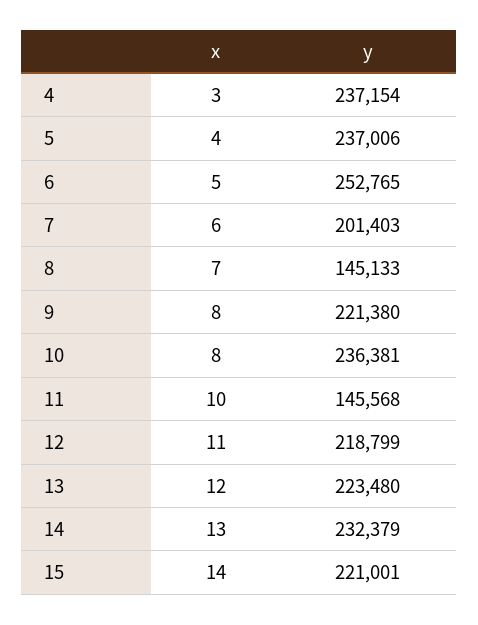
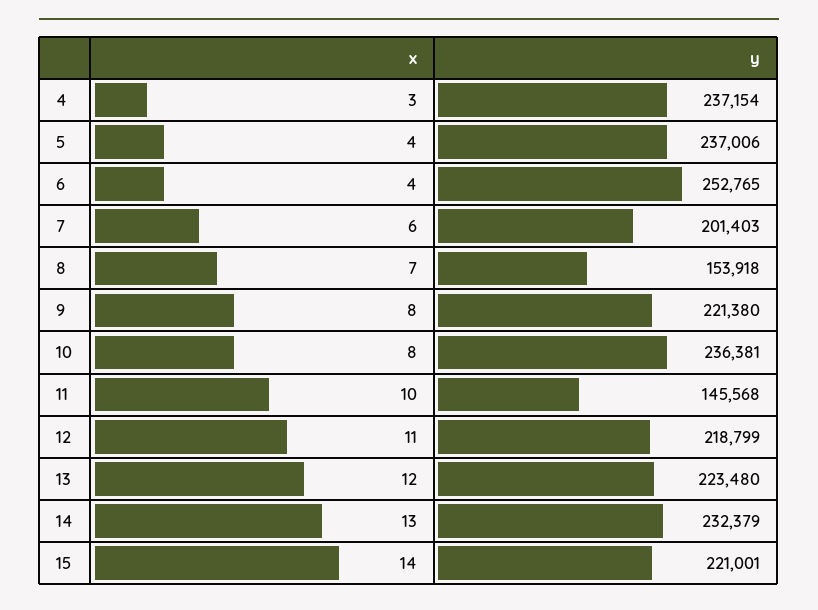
x, 6: 5 -> 4
y, 8: 145133 -> 153918

